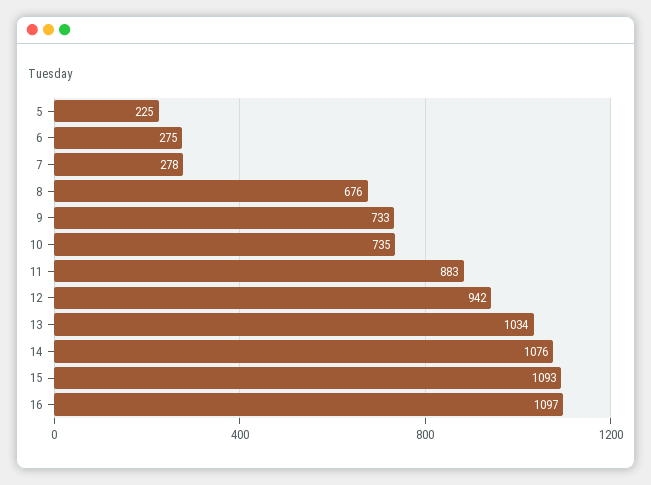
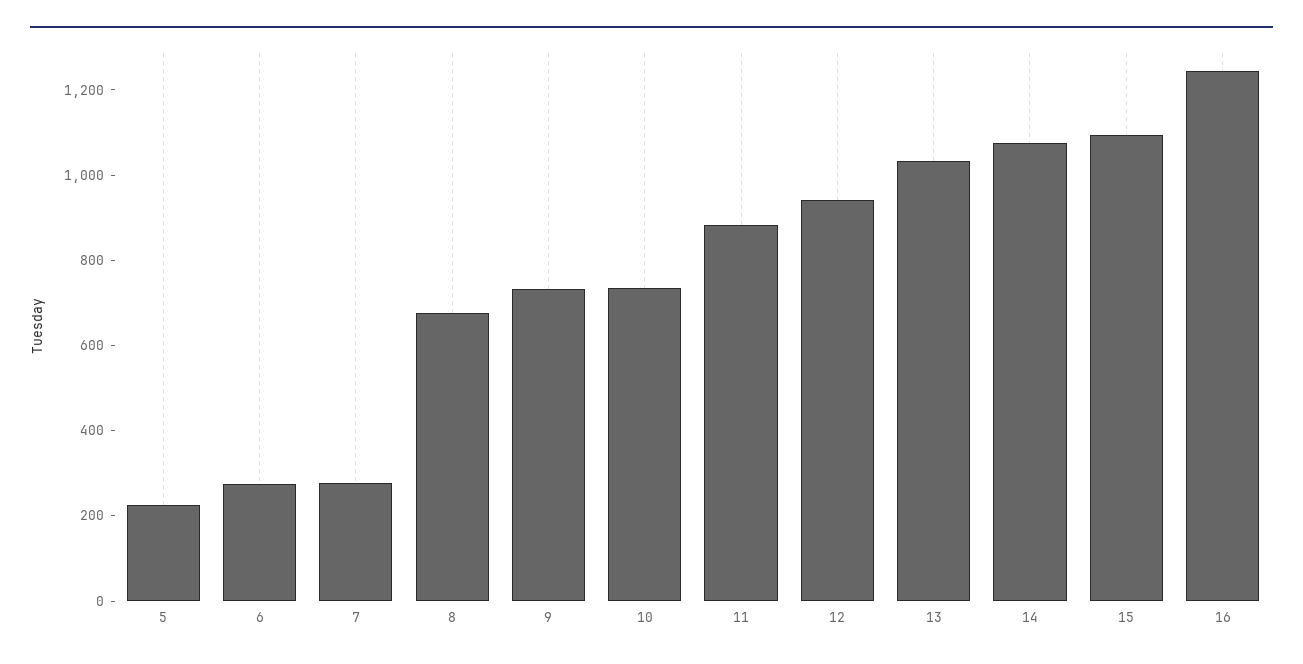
16: 1097 -> 1250

